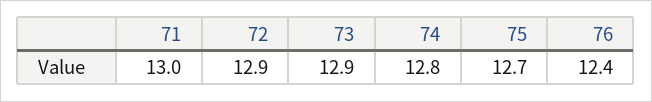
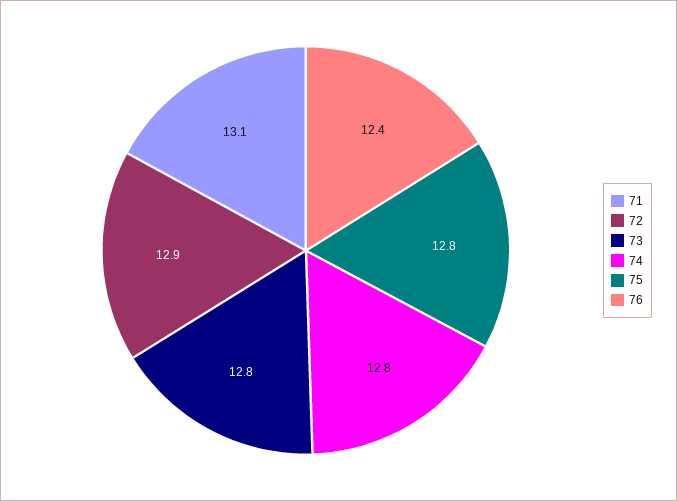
71: 13 -> 13.1
73: 12.9 -> 12.8
75: 12.7 -> 12.8

